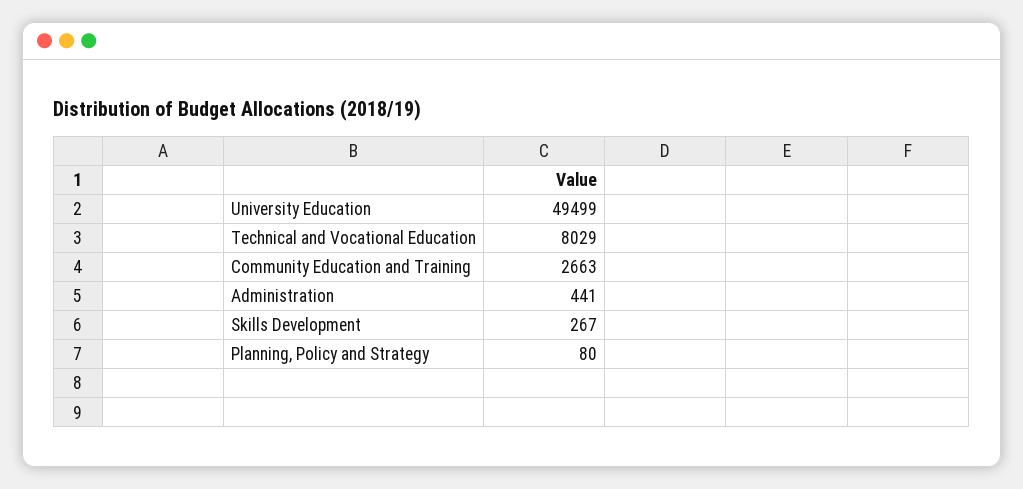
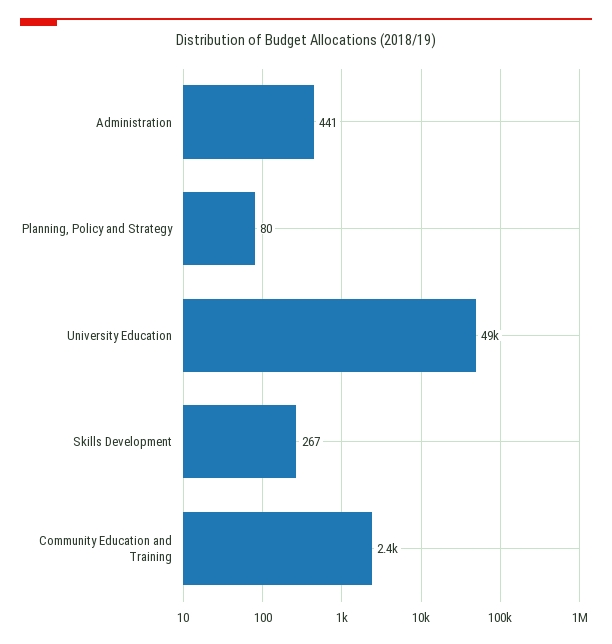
Technical and Vocational Education: 8029 -> none
Community Education and Training: 2663 -> 2400

